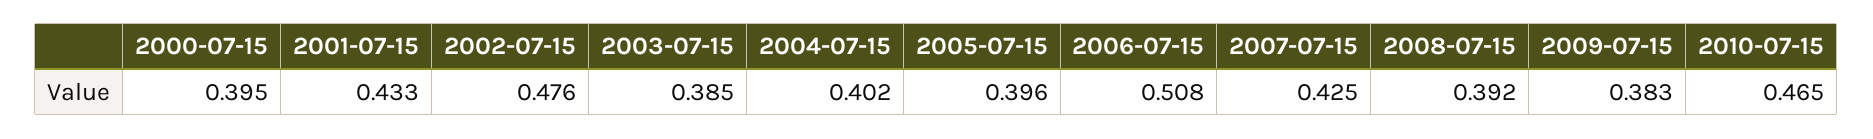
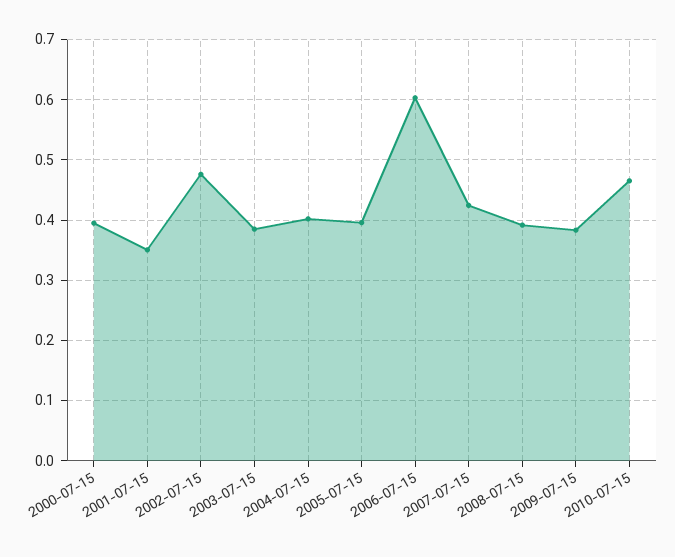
2001-07-15: 0.433 -> 0.35
2006-07-15: 0.508 -> 0.6

